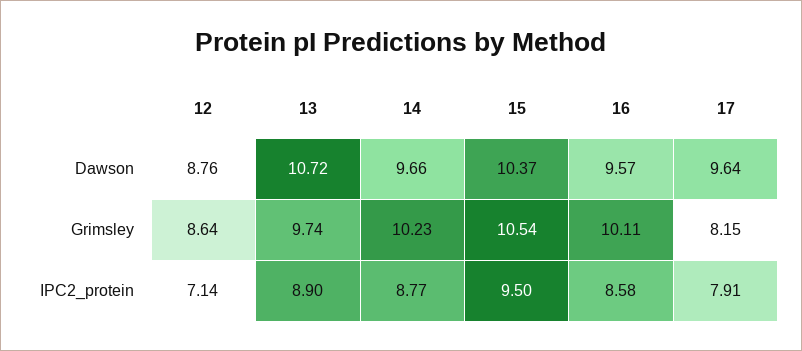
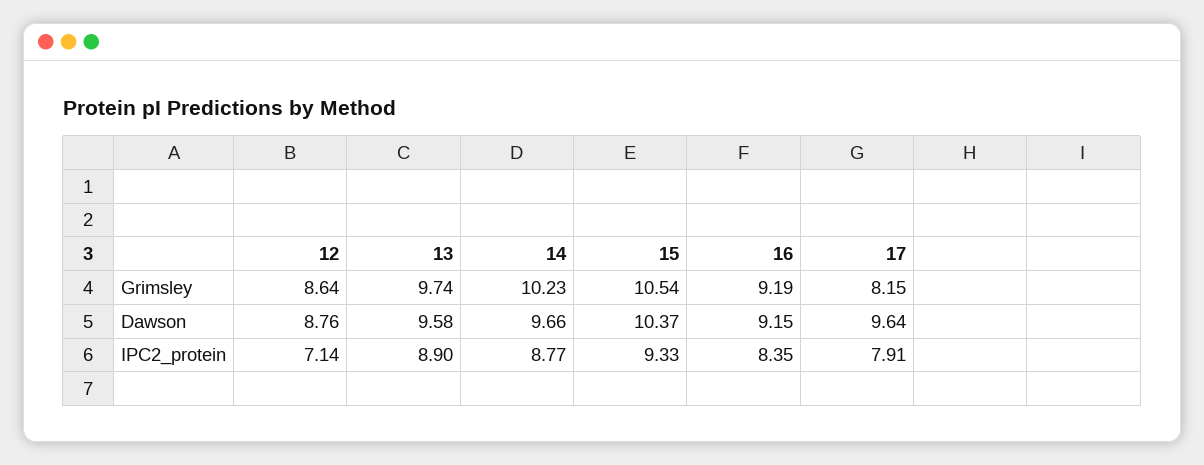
13, Dawson: 10.72 -> 9.58
16, Dawson: 9.57 -> 9.15
16, Grimsley: 10.11 -> 9.19
15, IPC2_protein: 9.5 -> 9.33
16, IPC2_protein: 8.58 -> 8.35

